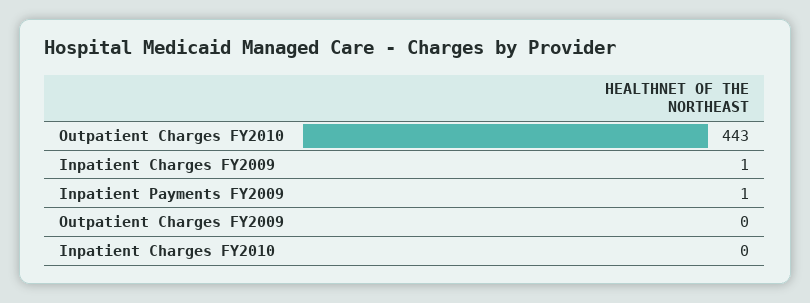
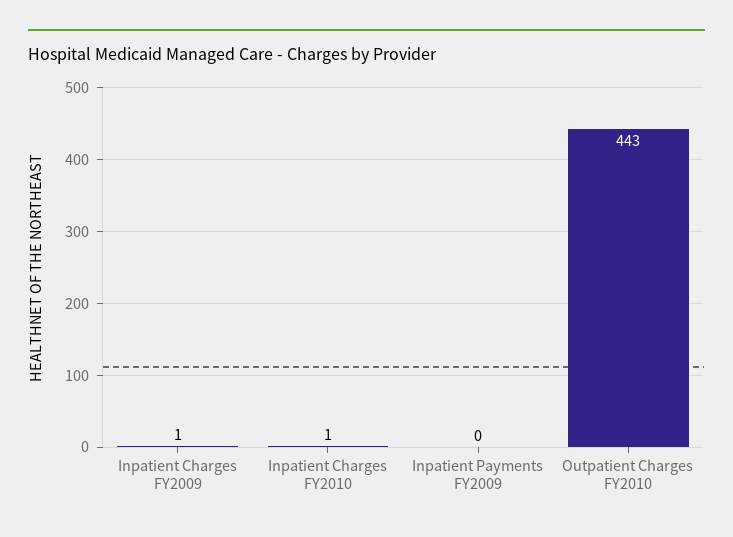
Inpatient Payments FY2009: 1 -> 0
Outpatient Charges FY2009: 0 -> none
Inpatient Charges FY2010: 0 -> 1

